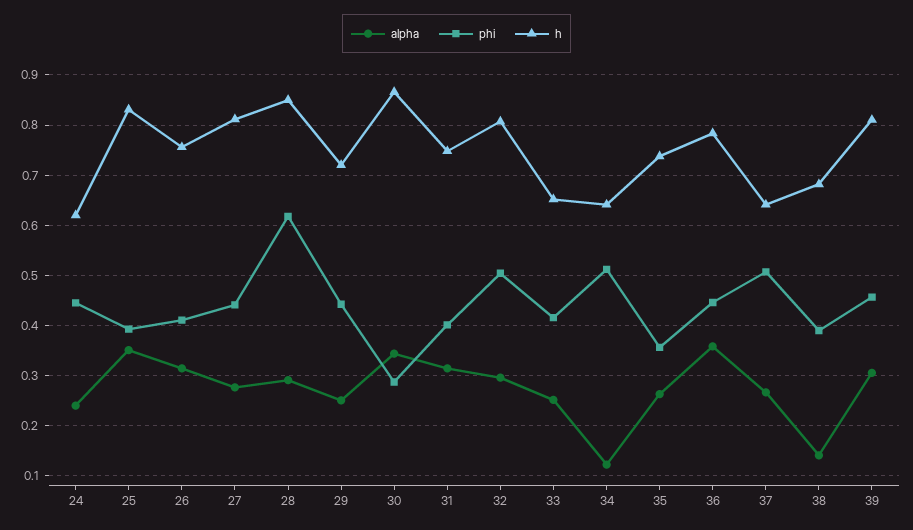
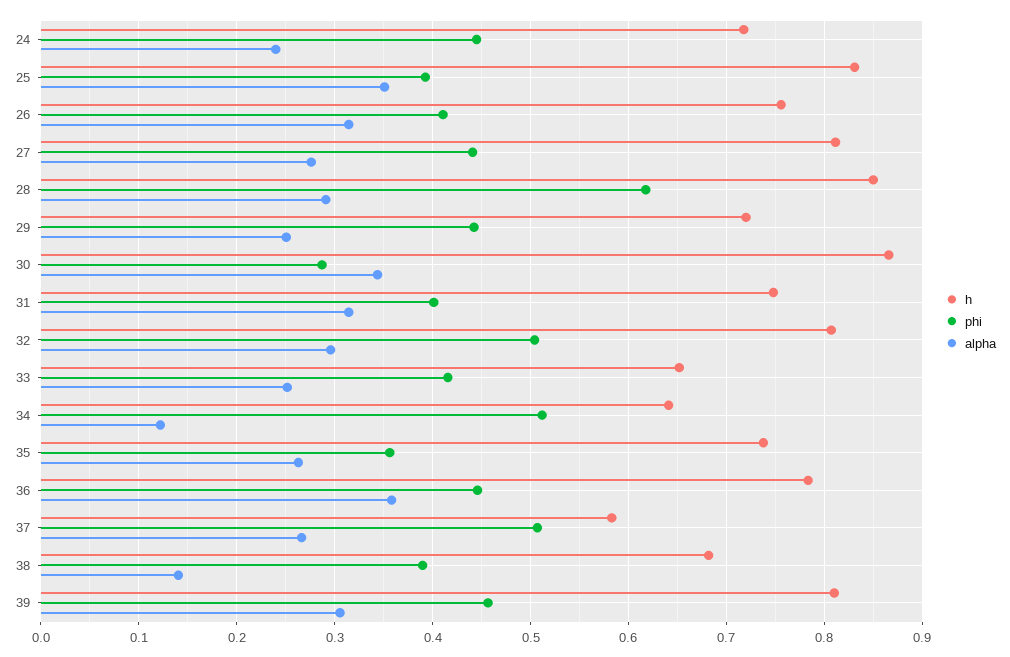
h, 24: 0.62 -> 0.72
h, 37: 0.64 -> 0.58

